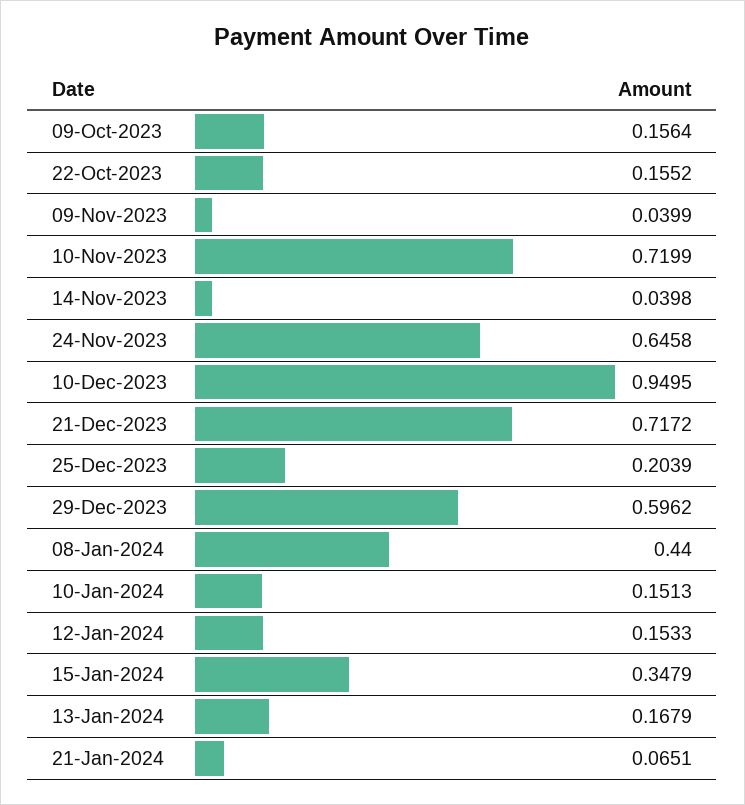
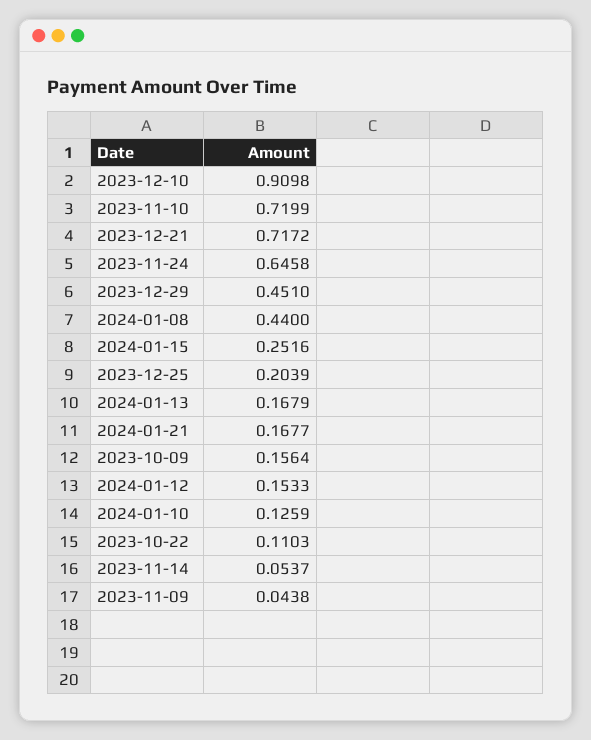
22-Oct-2023: 0.1552 -> 0.1103
09-Nov-2023: 0.0399 -> 0.0438
14-Nov-2023: 0.0398 -> 0.0537
10-Dec-2023: 0.9495 -> 0.9098
29-Dec-2023: 0.5962 -> 0.451
10-Jan-2024: 0.1513 -> 0.1259
15-Jan-2024: 0.3479 -> 0.2516
21-Jan-2024: 0.0651 -> 0.1677

